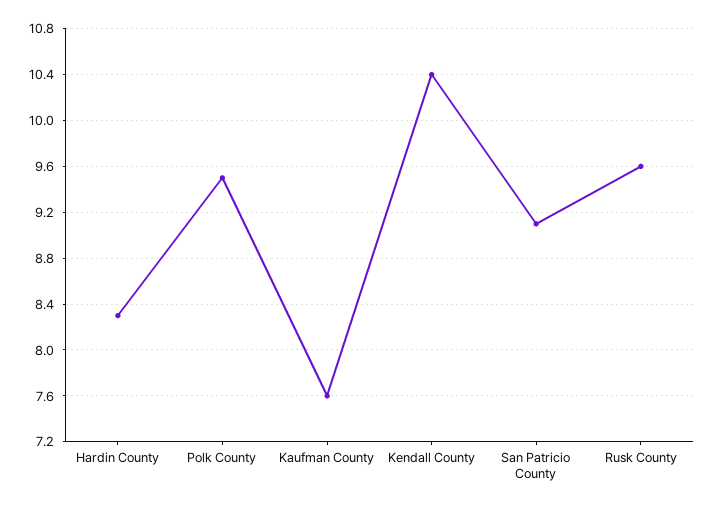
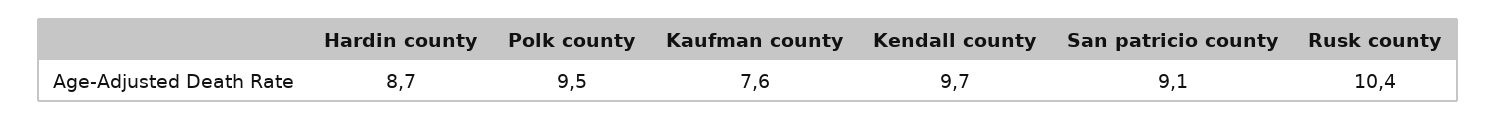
Hardin County: 8.3 -> 8.7
Kendall County: 10.4 -> 9.7
Rusk County: 9.6 -> 10.4

